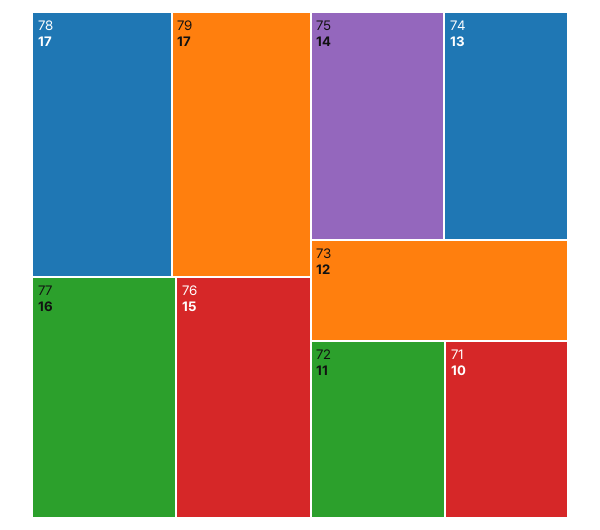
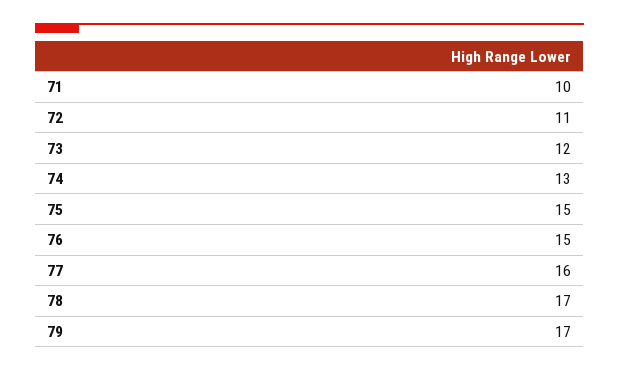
75: 14 -> 15

